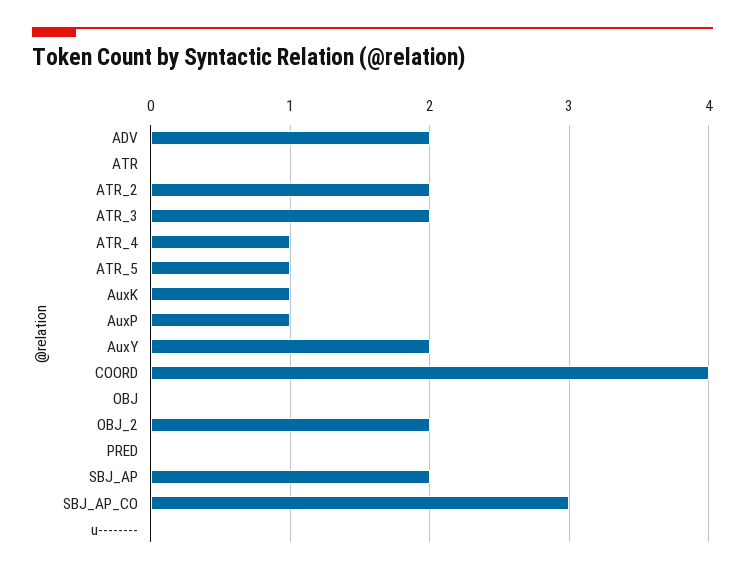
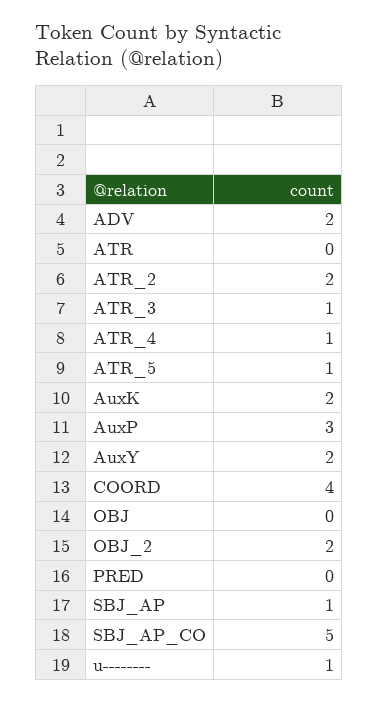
ATR_3: 2 -> 1
AuxK: 1 -> 2
AuxP: 1 -> 3
SBJ_AP: 2 -> 1
SBJ_AP_CO: 3 -> 5
u--------: 0 -> 1

